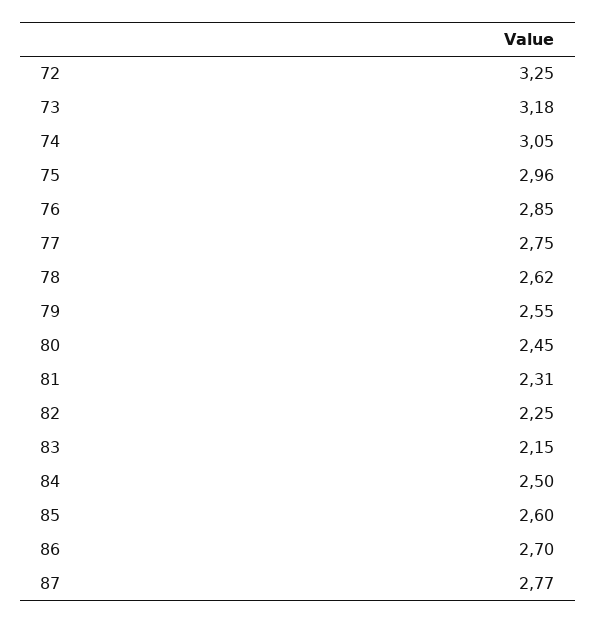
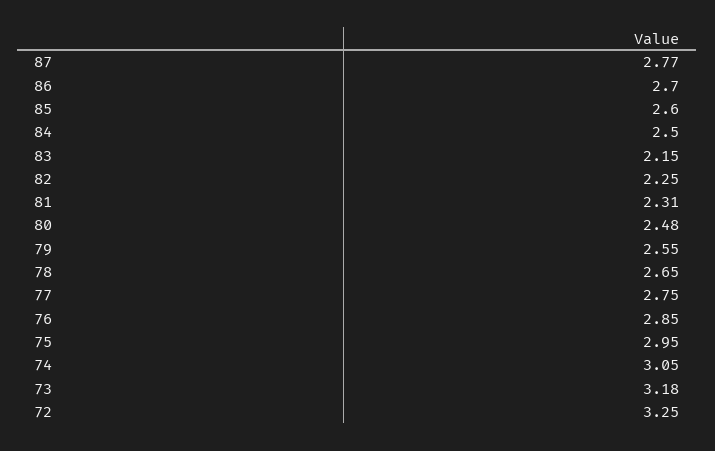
75: 2.96 -> 2.95
78: 2.62 -> 2.65
80: 2.45 -> 2.48

